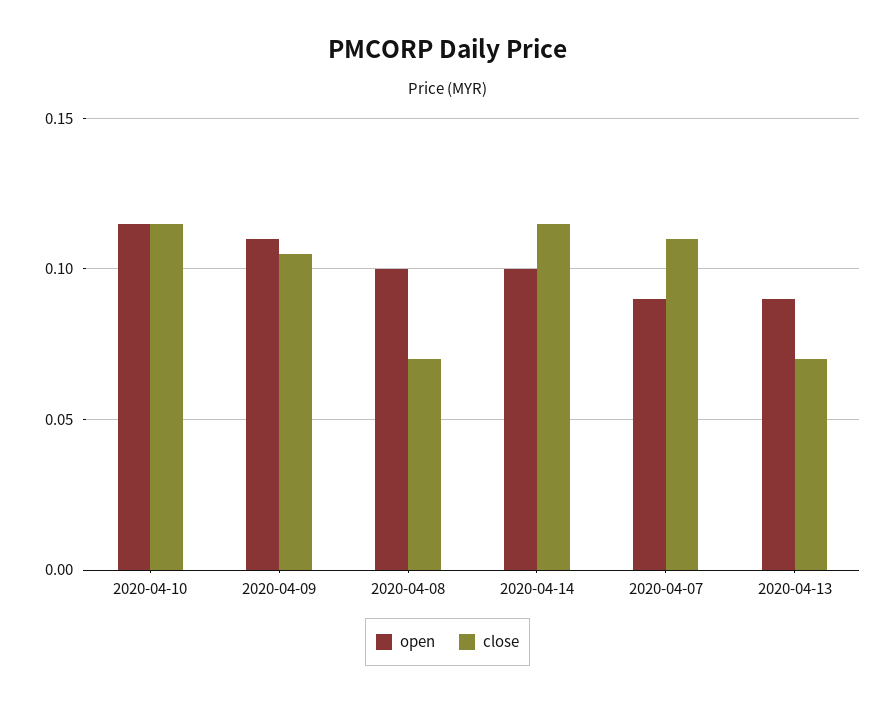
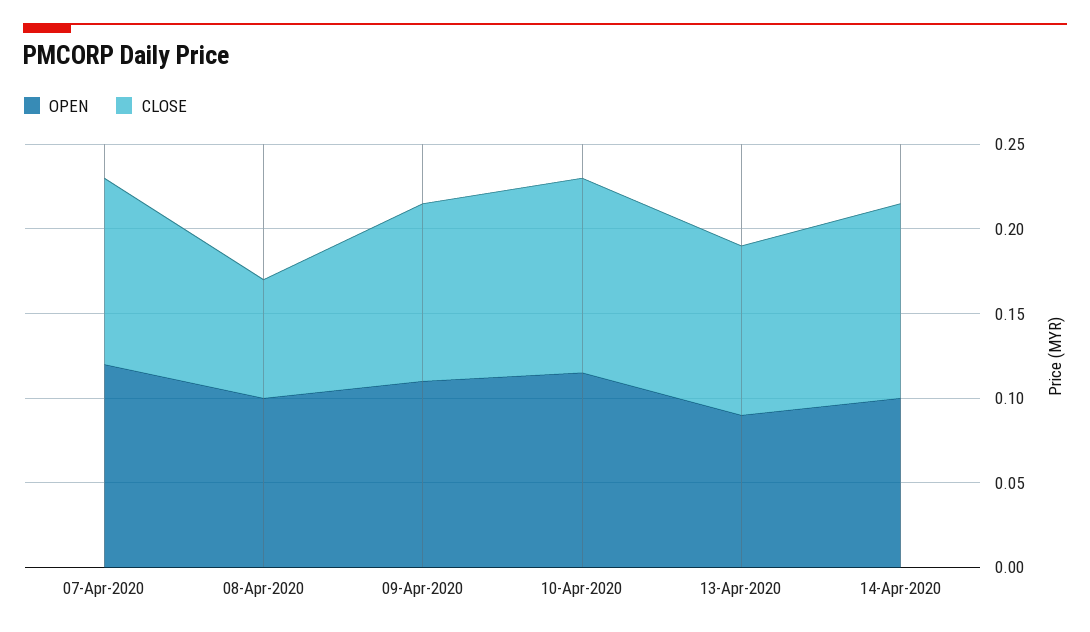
open, 2020-04-07: 0.09 -> 0.12
close, 2020-04-13: 0.07 -> 0.1

